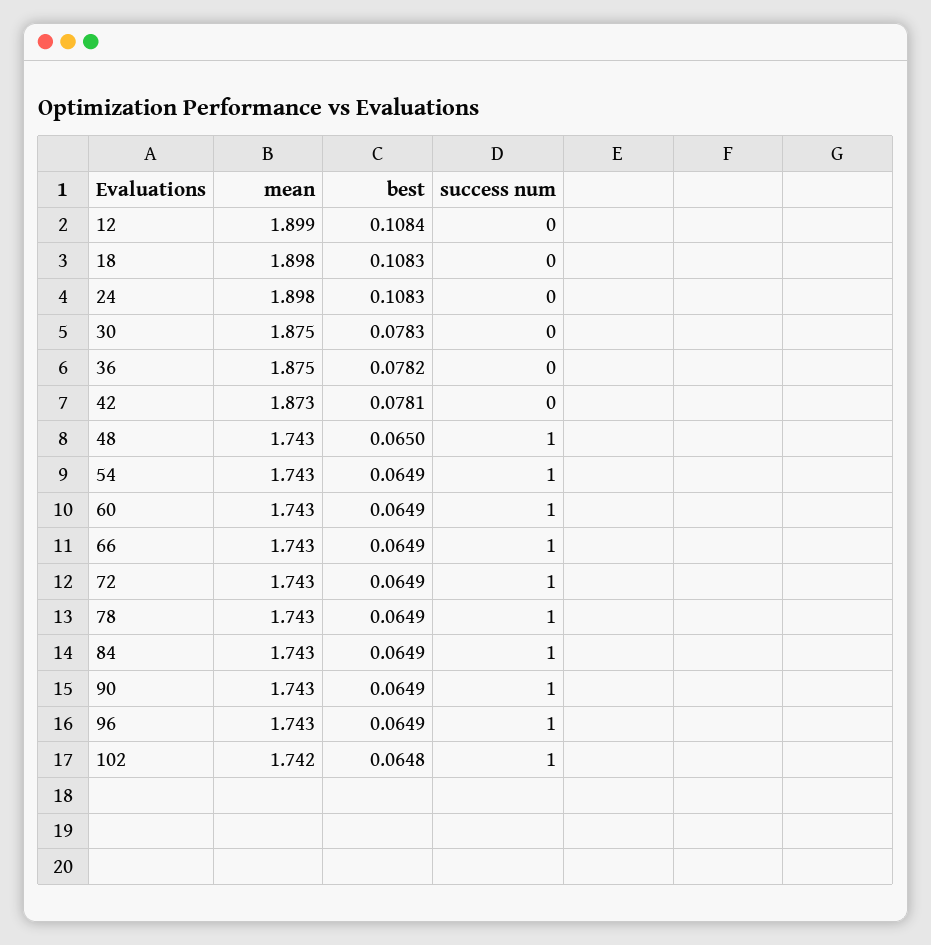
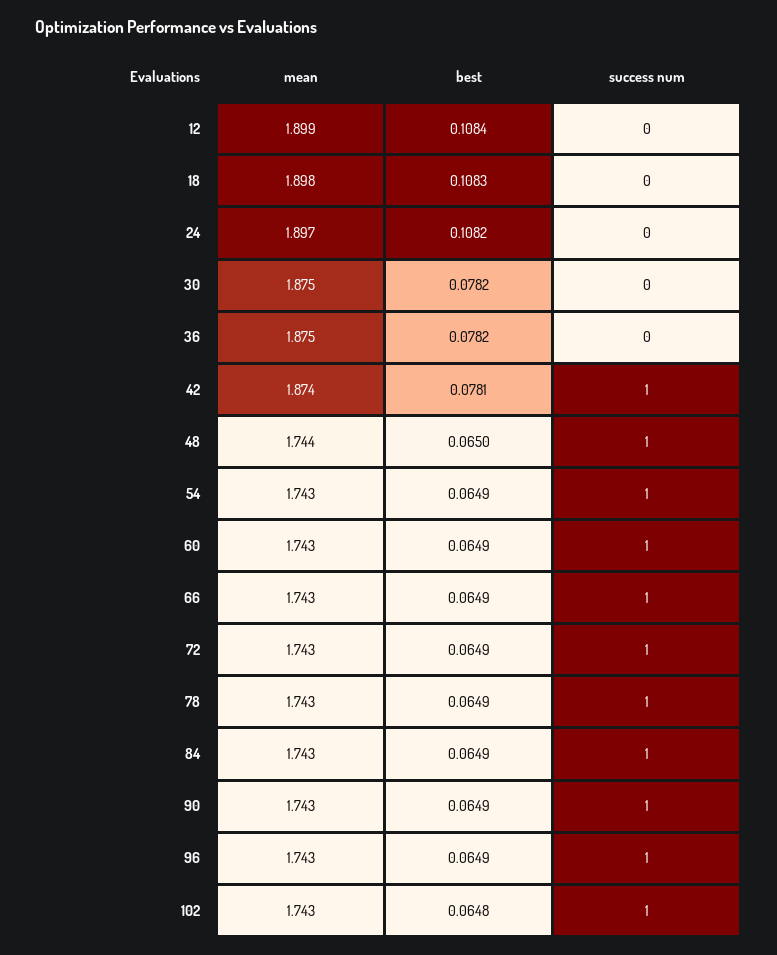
mean, 24: 1.898 -> 1.897
best, 24: 0.1083 -> 0.1082
best, 30: 0.0783 -> 0.0782
mean, 42: 1.873 -> 1.874
success num, 42: 0 -> 1
mean, 48: 1.743 -> 1.744
mean, 102: 1.742 -> 1.743

